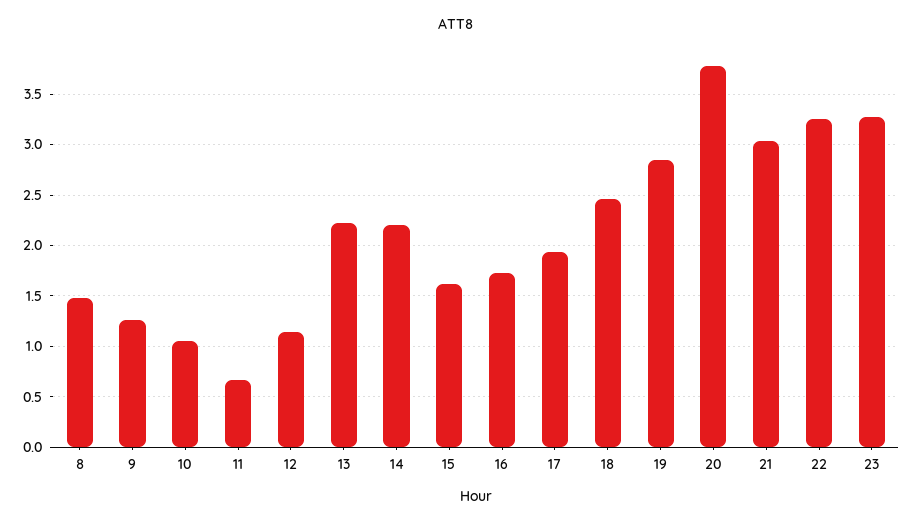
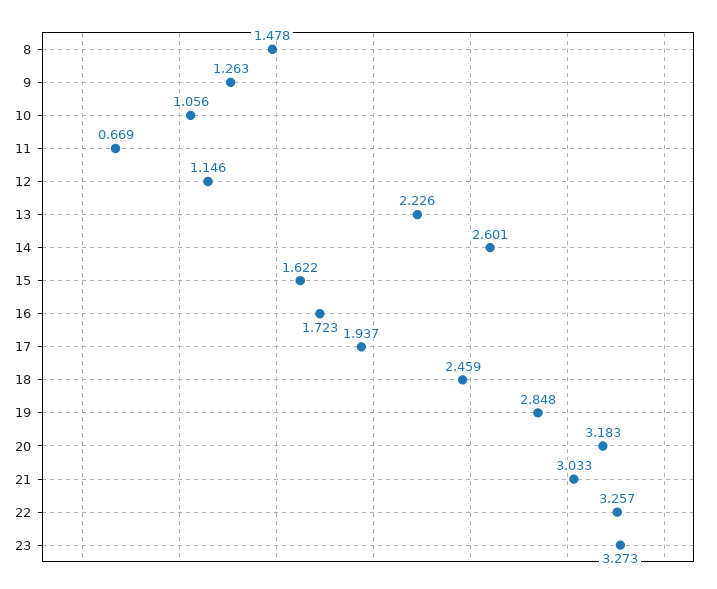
14: 2.2 -> 2.601
20: 3.8 -> 3.183

